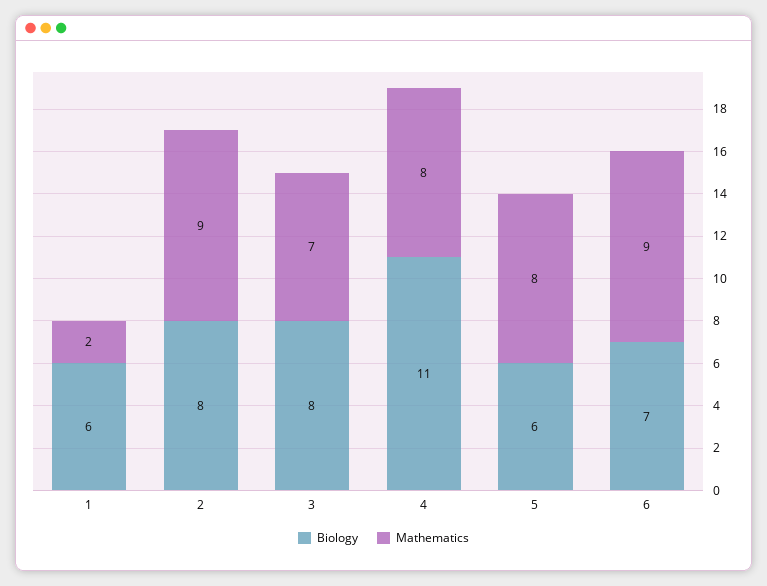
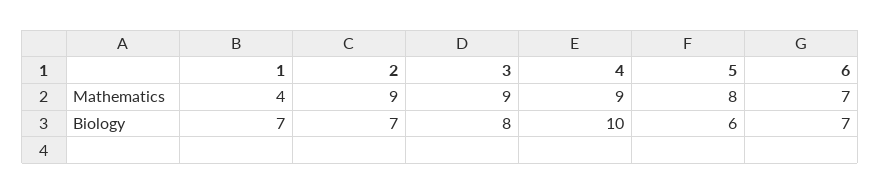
Biology, 1: 6 -> 7
Mathematics, 1: 2 -> 4
Biology, 2: 8 -> 7
Mathematics, 3: 7 -> 9
Biology, 4: 11 -> 10
Mathematics, 4: 8 -> 9
Mathematics, 6: 9 -> 7

